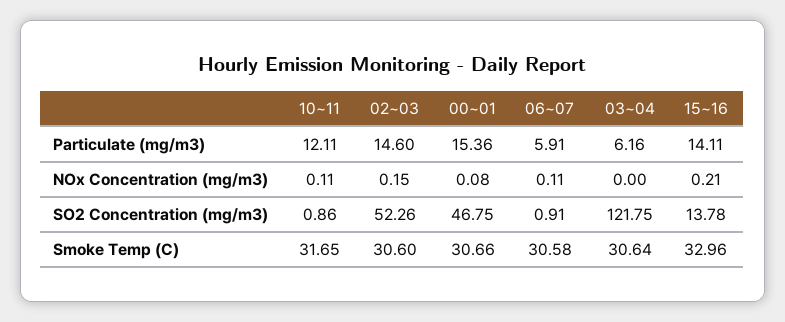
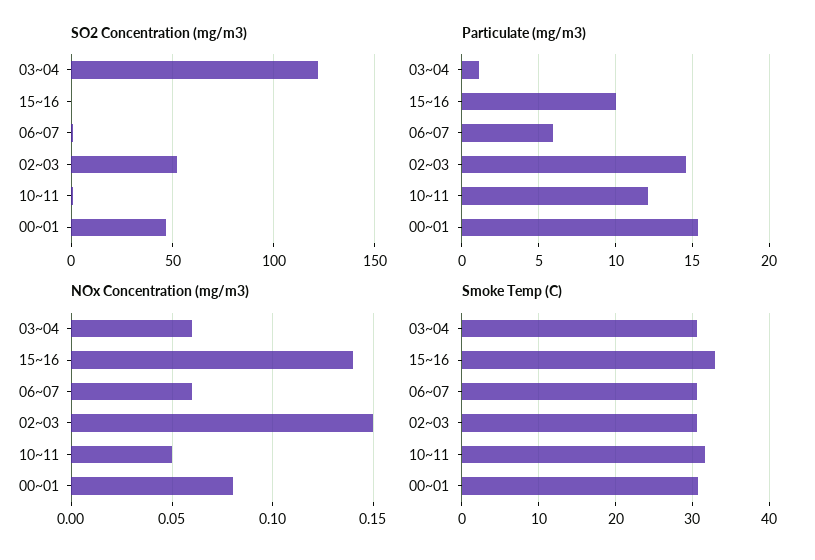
Particulate (mg/m3), 03~04: 6.16 -> 1
Particulate (mg/m3), 15~16: 14.11 -> 10
NOx Concentration (mg/m3), 10~11: 0.11 -> 0.05
NOx Concentration (mg/m3), 06~07: 0.11 -> 0.06
NOx Concentration (mg/m3), 03~04: 0 -> 0.06
NOx Concentration (mg/m3), 15~16: 0.21 -> 0.14
SO2 Concentration (mg/m3), 15~16: 13.78 -> 0

